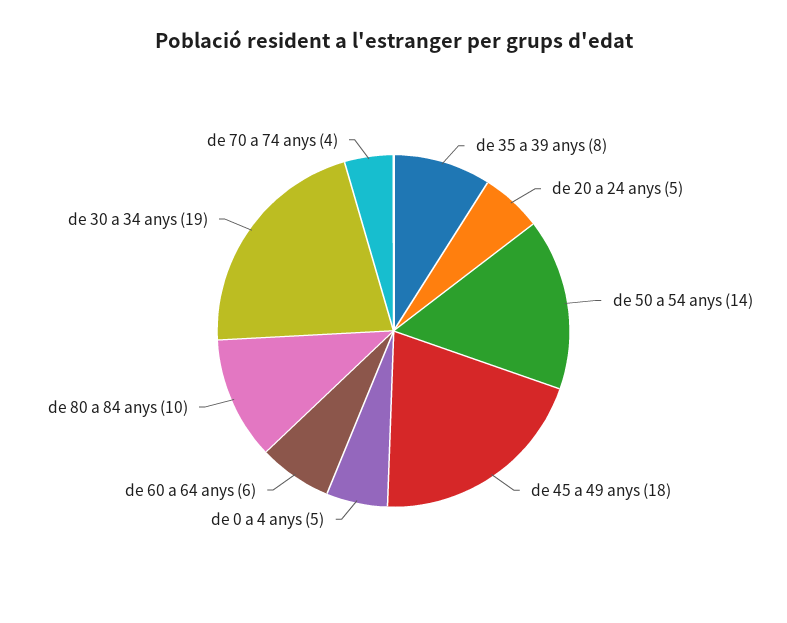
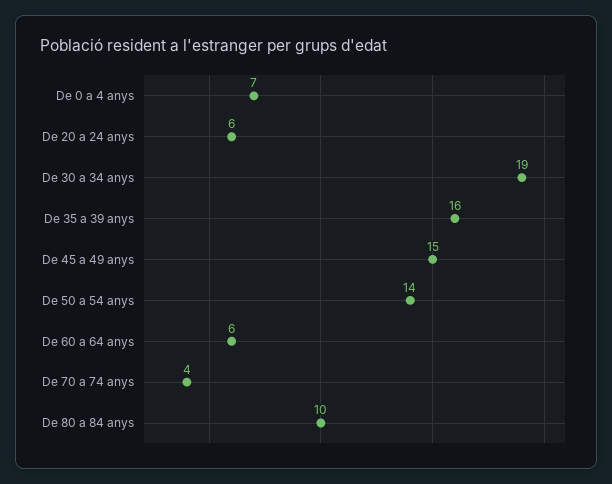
de 35 a 39 anys: 8 -> 16
de 20 a 24 anys: 5 -> 6
de 45 a 49 anys: 18 -> 15
de 0 a 4 anys: 5 -> 7

